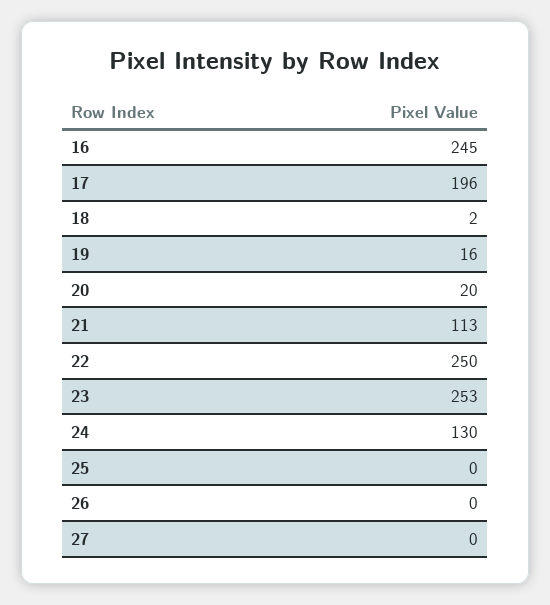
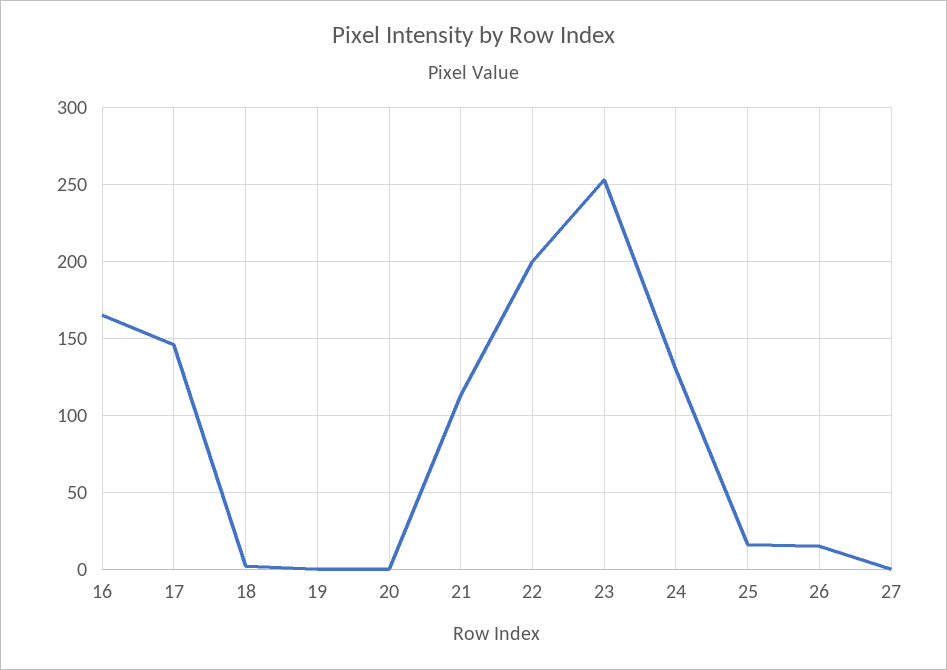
16: 245 -> 165
17: 196 -> 145
19: 16 -> 0
20: 20 -> 0
22: 250 -> 200
25: 0 -> 15
26: 0 -> 15

